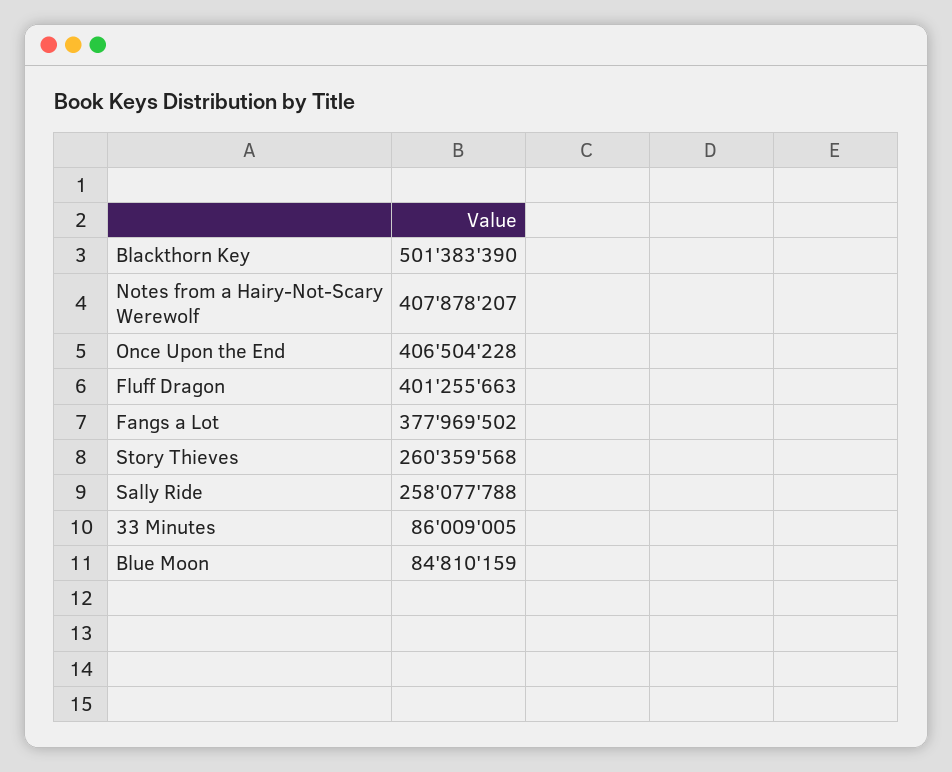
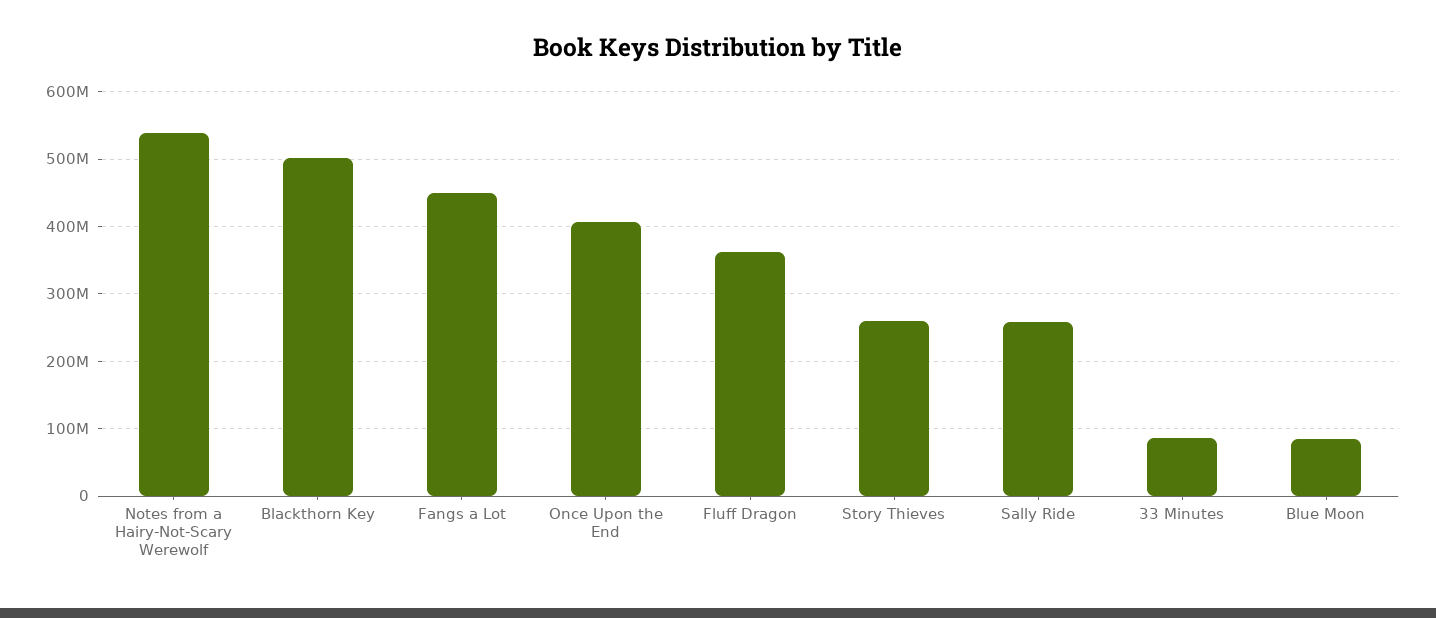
Notes from a Hairy-Not-Scary Werewolf: 407878207 -> 540000000
Fluff Dragon: 401255663 -> 360000000
Fangs a Lot: 377969502 -> 450000000

